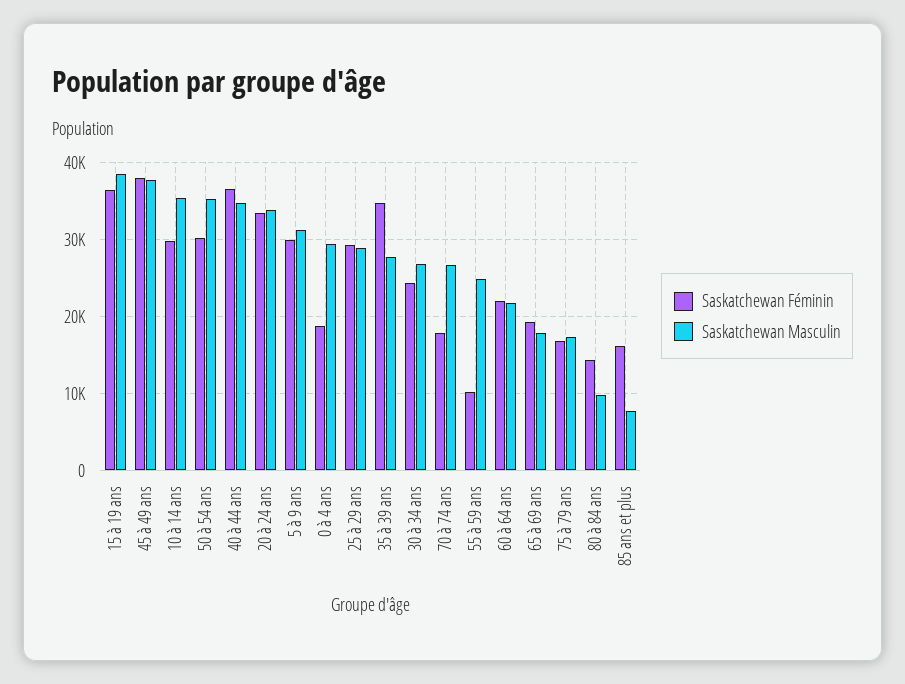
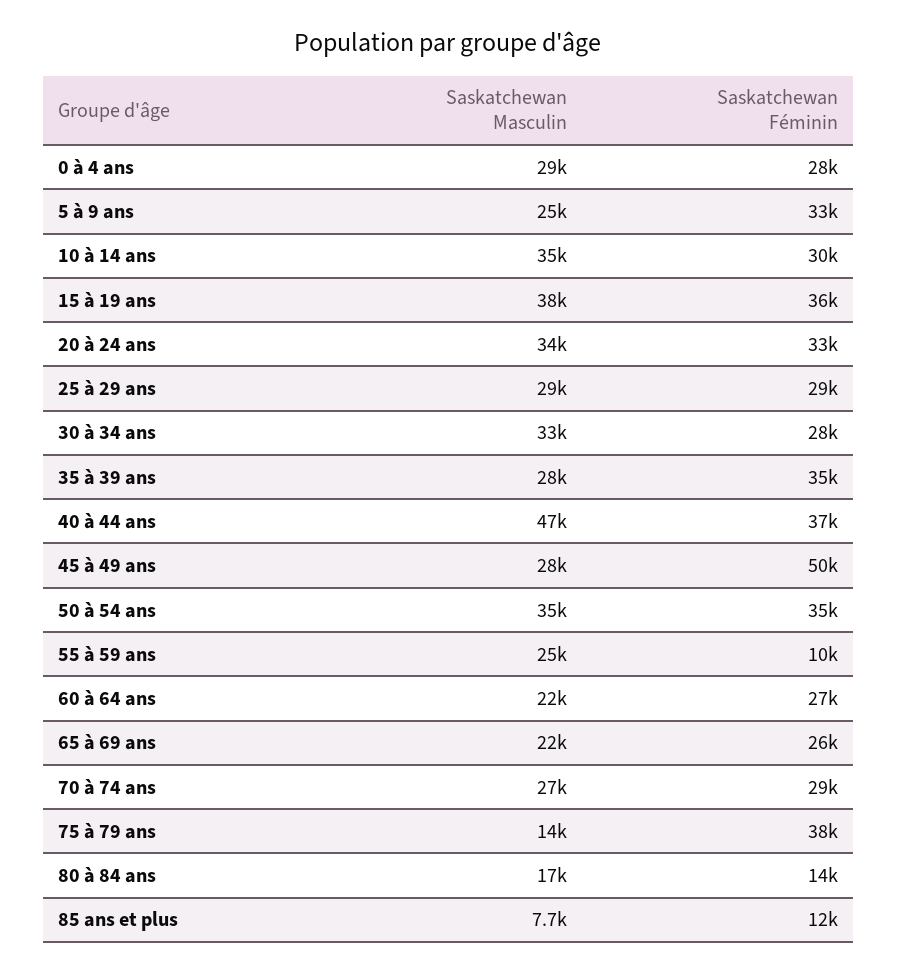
Saskatchewan Féminin, 45 à 49 ans: 38000 -> 50000
Saskatchewan Masculin, 45 à 49 ans: 38000 -> 28000
Saskatchewan Féminin, 50 à 54 ans: 30000 -> 35000
Saskatchewan Masculin, 40 à 44 ans: 35000 -> 47000
Saskatchewan Féminin, 5 à 9 ans: 30000 -> 33000
Saskatchewan Masculin, 5 à 9 ans: 31000 -> 25000
Saskatchewan Féminin, 0 à 4 ans: 19000 -> 28000
Saskatchewan Féminin, 30 à 34 ans: 24000 -> 28000
Saskatchewan Masculin, 30 à 34 ans: 27000 -> 33000
Saskatchewan Féminin, 70 à 74 ans: 18000 -> 29000
Saskatchewan Féminin, 60 à 64 ans: 22000 -> 27000
Saskatchewan Féminin, 65 à 69 ans: 19000 -> 26000
Saskatchewan Masculin, 65 à 69 ans: 18000 -> 22000
Saskatchewan Féminin, 75 à 79 ans: 17000 -> 38000
Saskatchewan Masculin, 75 à 79 ans: 17000 -> 14000
Saskatchewan Masculin, 80 à 84 ans: 10000 -> 17000
Saskatchewan Féminin, 85 ans et plus: 16000 -> 12000

